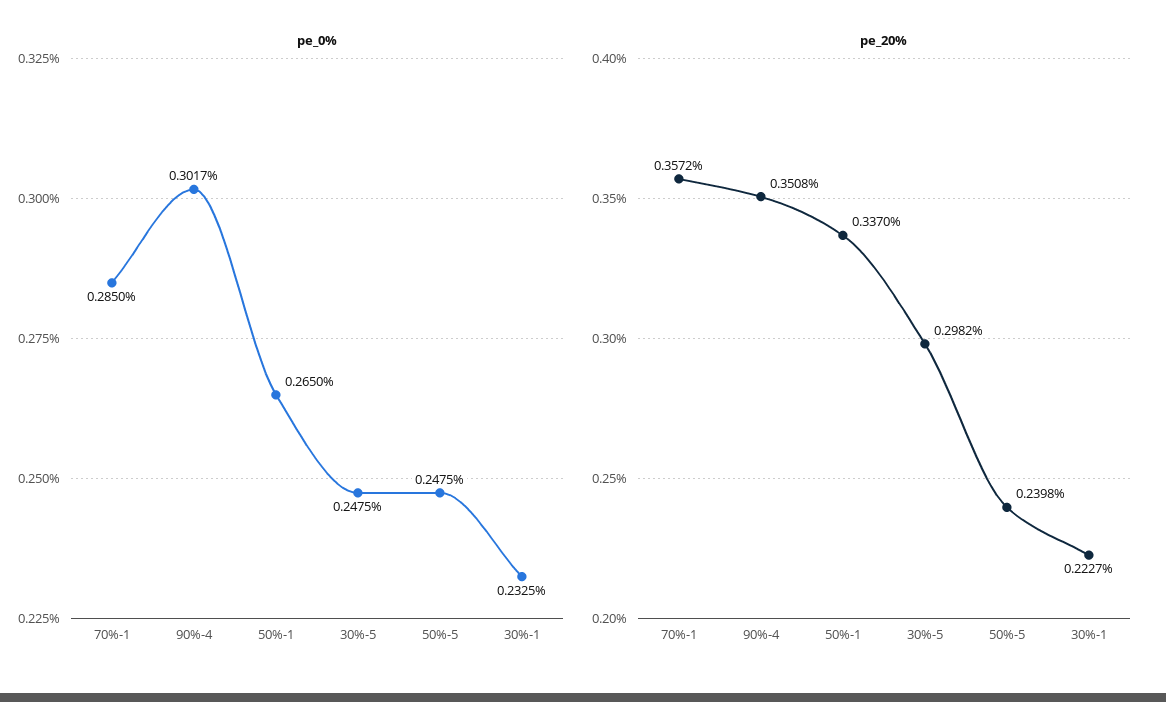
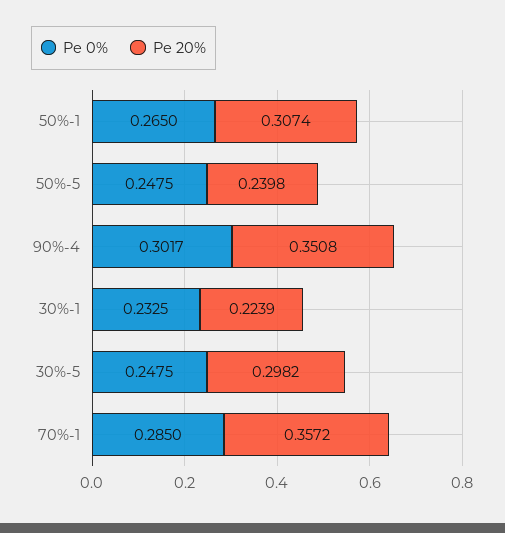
pe_20%, 50%-1: 0.337 -> 0.3074
pe_20%, 30%-1: 0.2227 -> 0.2239

